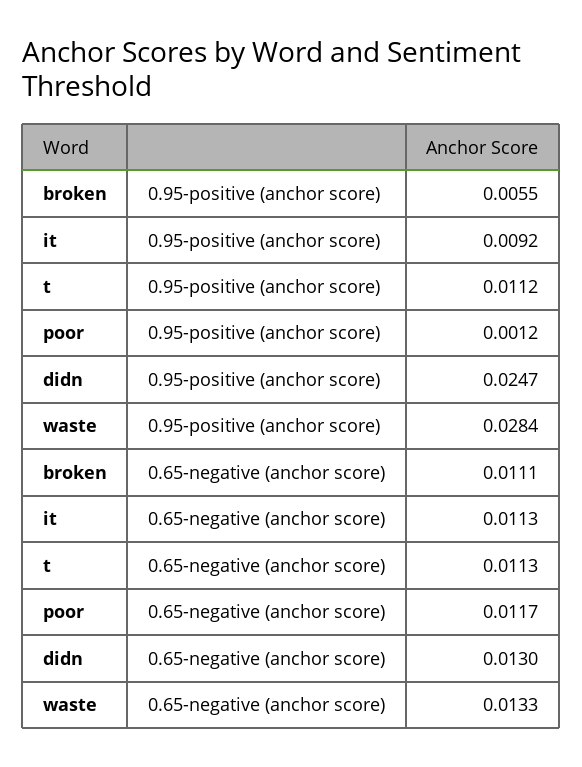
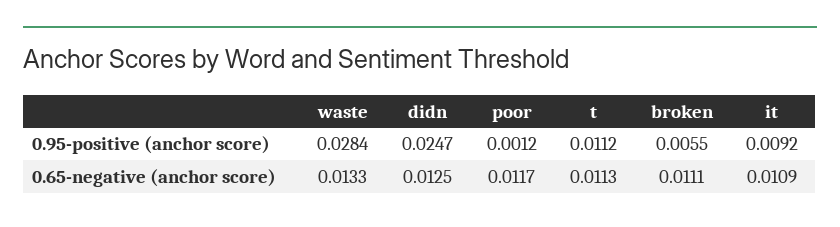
it, 0.65-negative (anchor score): 0.0113 -> 0.0109
didn, 0.65-negative (anchor score): 0.013 -> 0.0125

